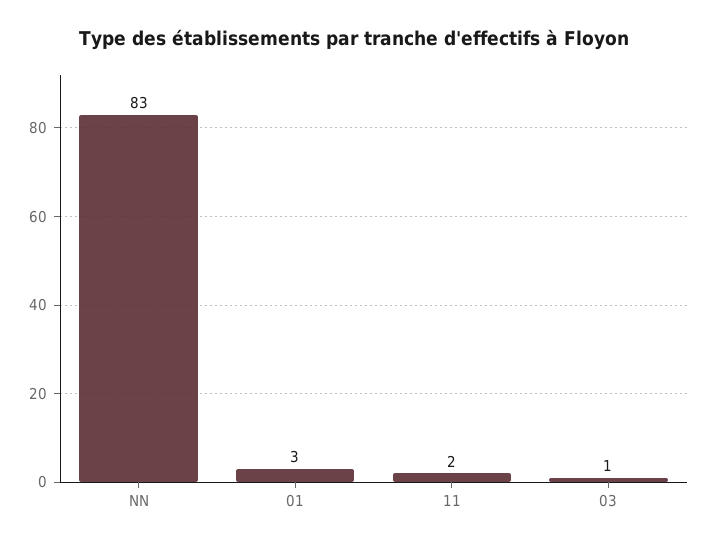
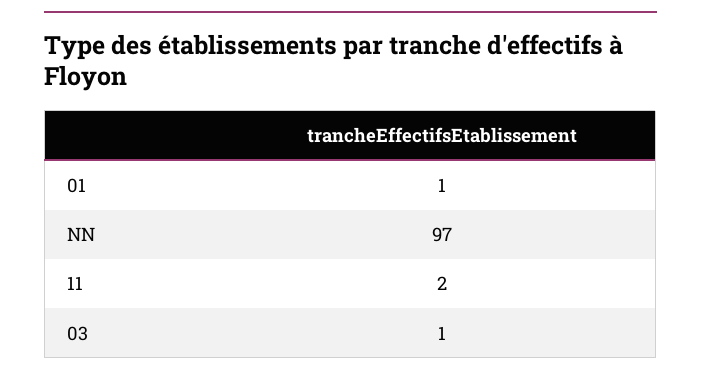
NN: 83 -> 97
01: 3 -> 1

